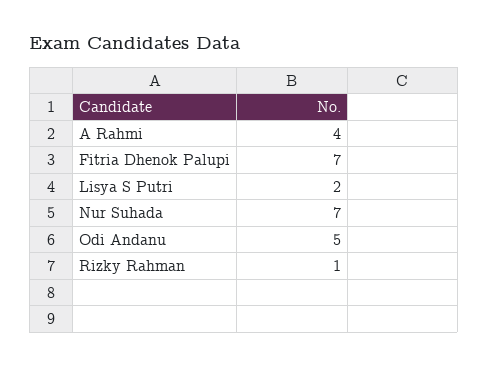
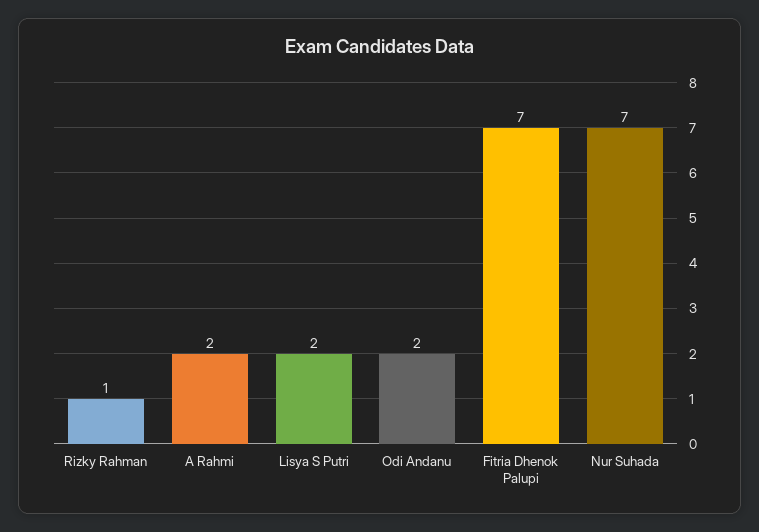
A Rahmi: 4 -> 2
Odi Andanu: 5 -> 2

